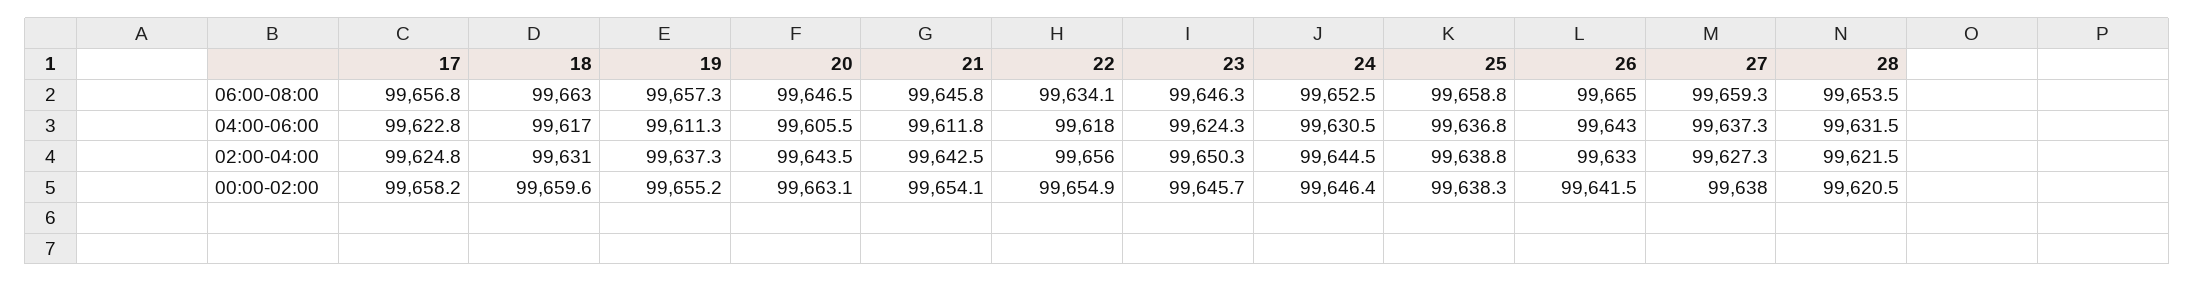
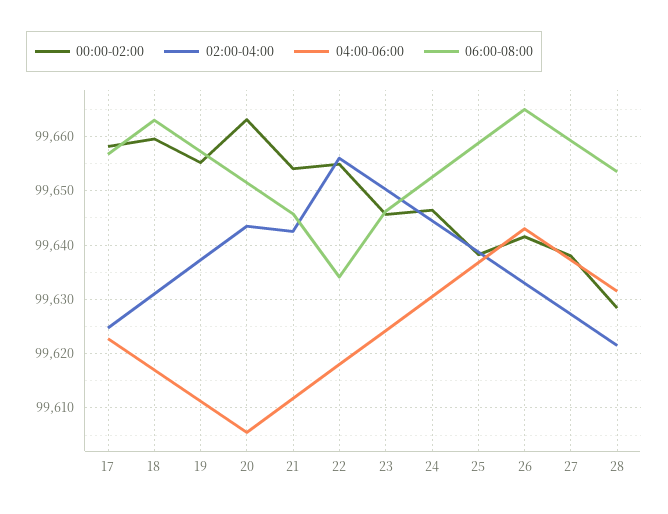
06:00-08:00, 20: 99646.5 -> 99652
00:00-02:00, 28: 99620.5 -> 99628

